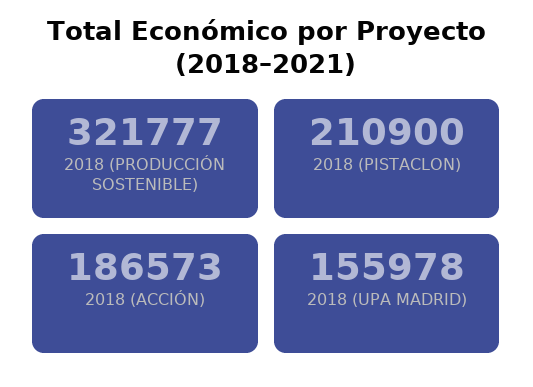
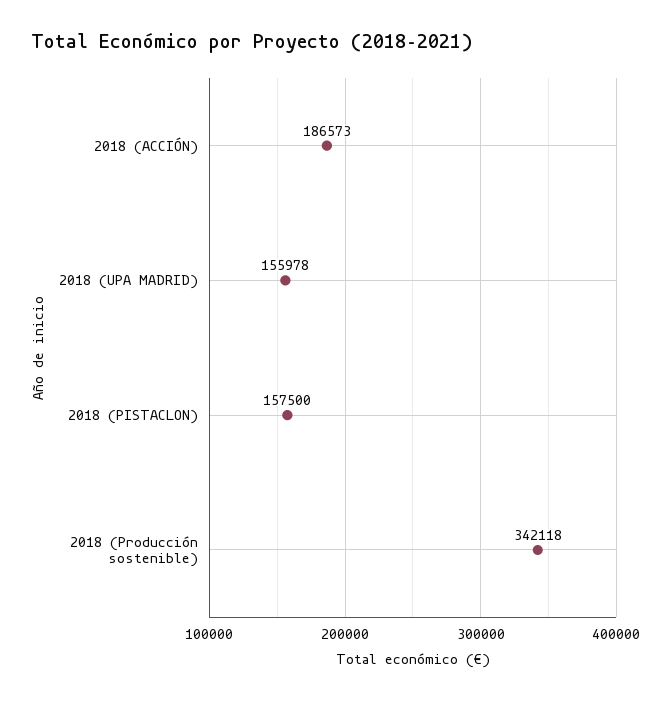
2018 (PRODUCCIÓN SOSTENIBLE): 321777 -> 342118
2018 (PISTACLON): 210900 -> 157500

